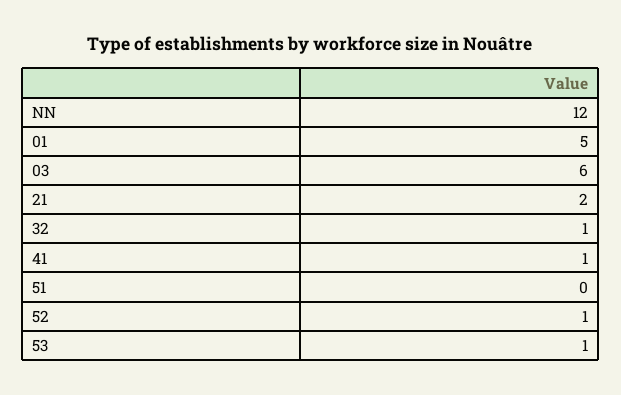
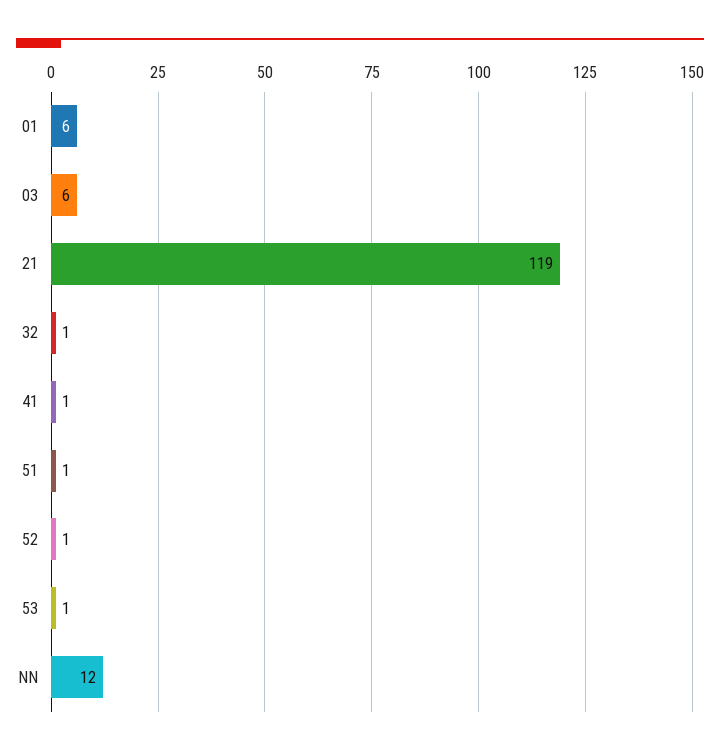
01: 5 -> 6
21: 2 -> 119
51: 0 -> 1

